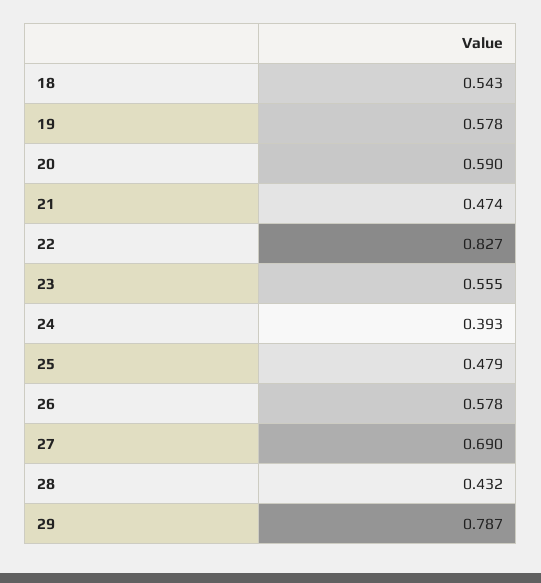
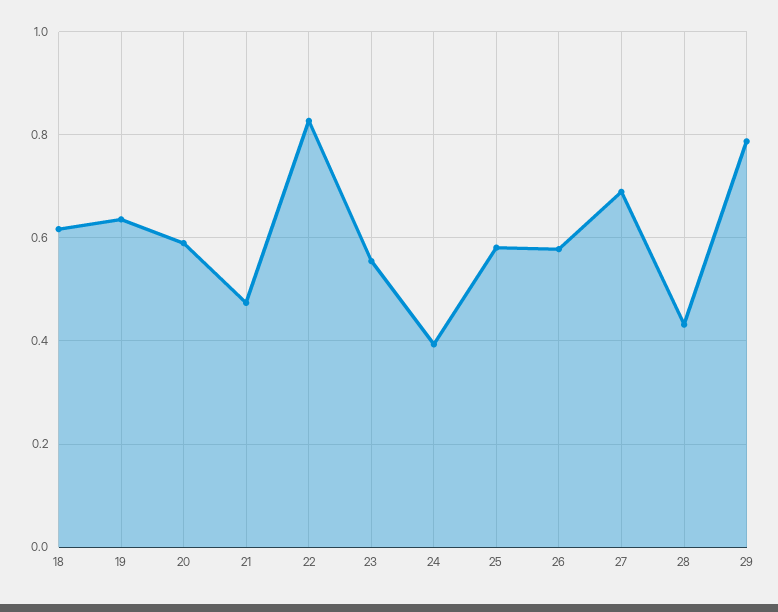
18: 0.543 -> 0.62
19: 0.578 -> 0.64
25: 0.479 -> 0.58

